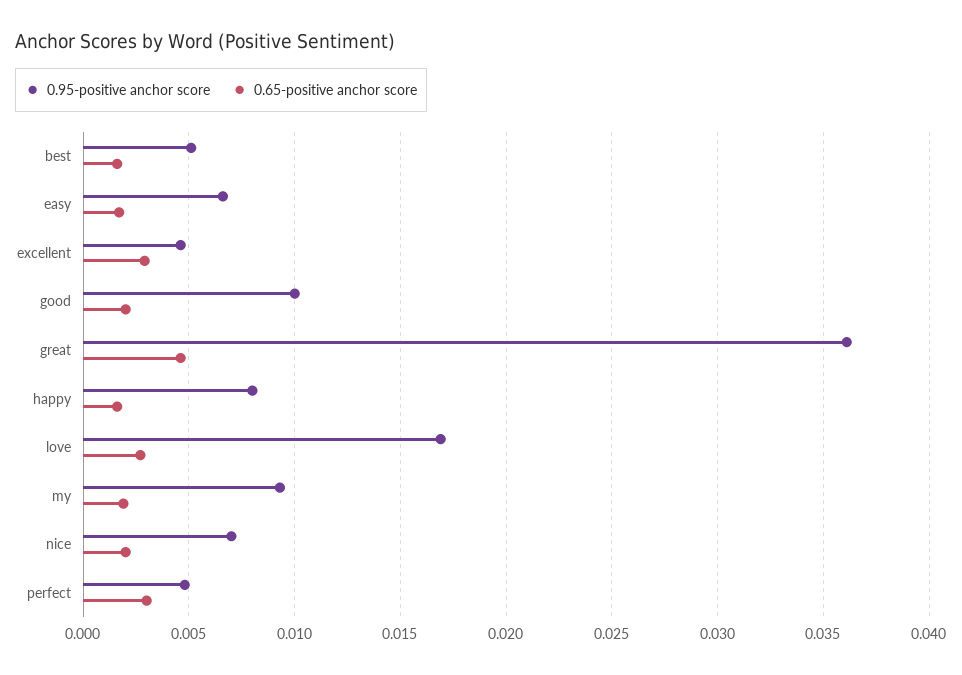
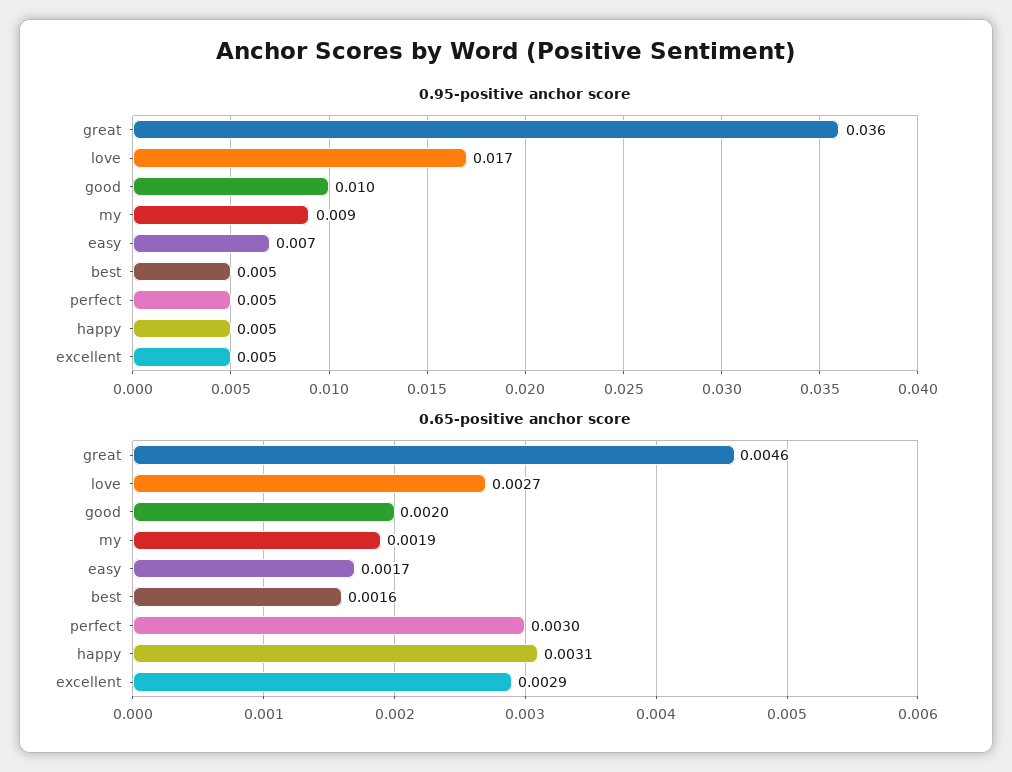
0.95-positive anchor score, happy: 0.008 -> 0.005
0.65-positive anchor score, happy: 0.0015 -> 0.0031
0.95-positive anchor score, nice: 0.007 -> none
0.65-positive anchor score, nice: 0.002 -> none

